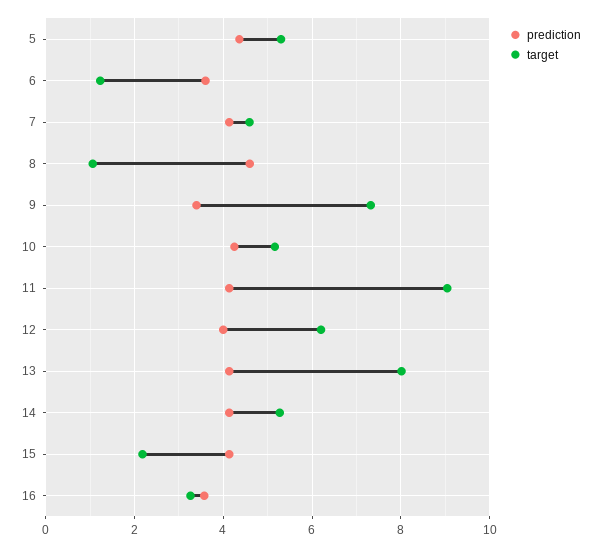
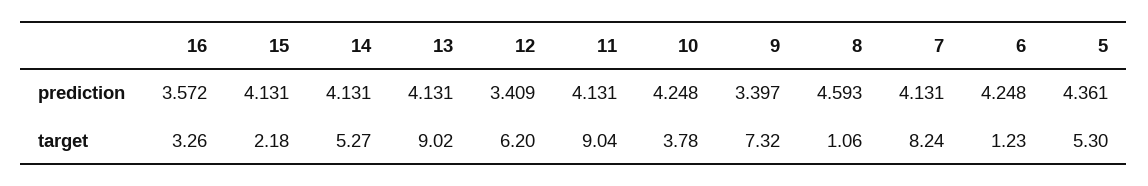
prediction, 6: 3.6 -> 4.248
target, 7: 4.6 -> 8.24
target, 10: 5.2 -> 3.78
prediction, 12: 4 -> 3.409
target, 13: 8 -> 9.02

